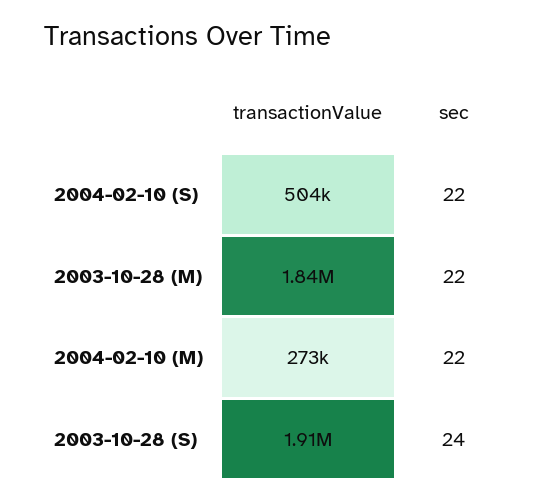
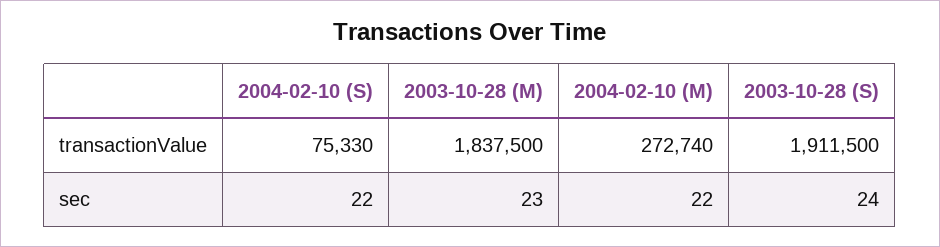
transactionValue, 2004-02-10 (S): 504000 -> 75330
sec, 2003-10-28 (M): 22 -> 23

